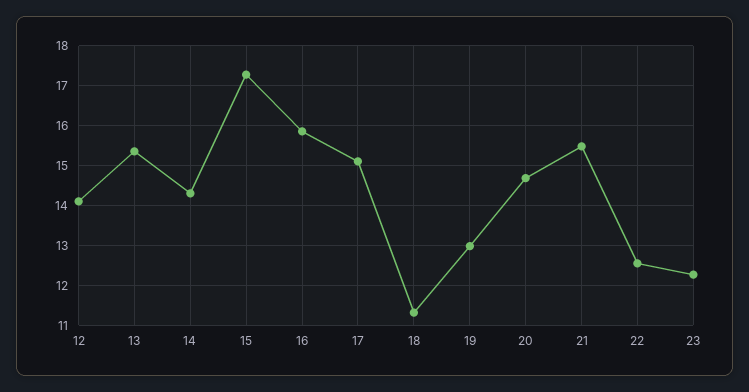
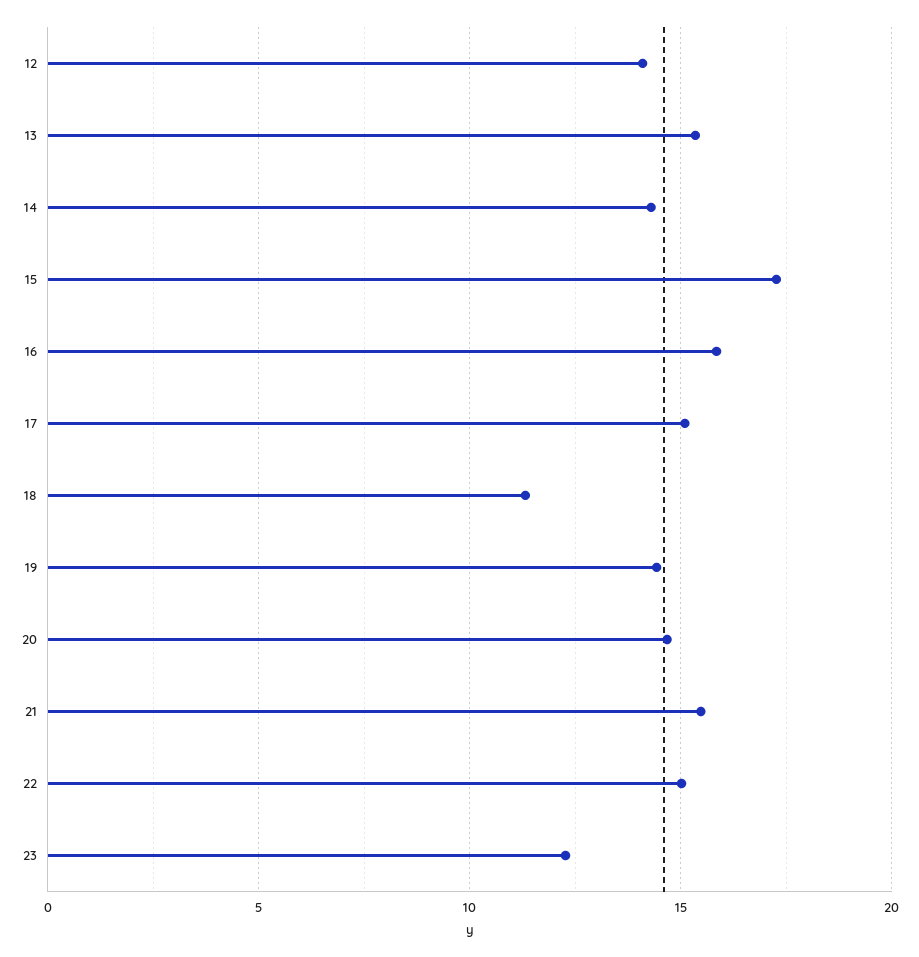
19: 13 -> 14.5
22: 12.6 -> 15

